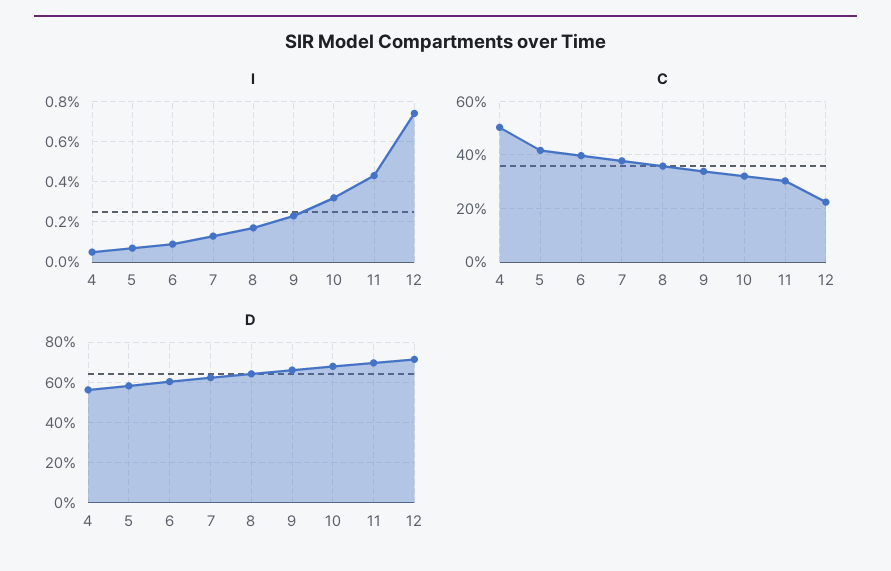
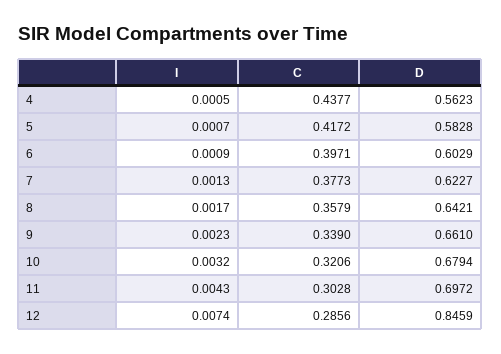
C, 4: 0.5 -> 0.4377
C, 12: 0.225 -> 0.2856
D, 12: 0.7 -> 0.8459

